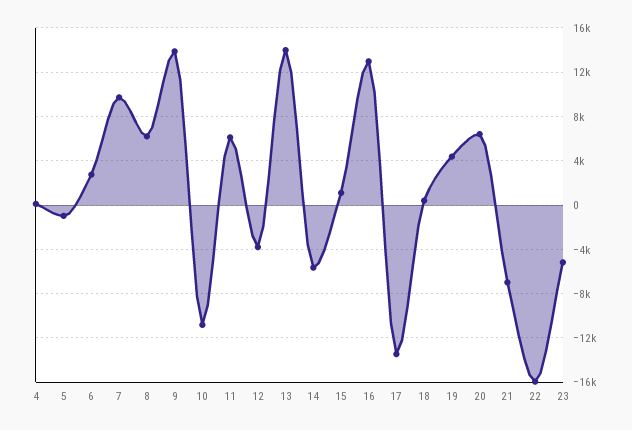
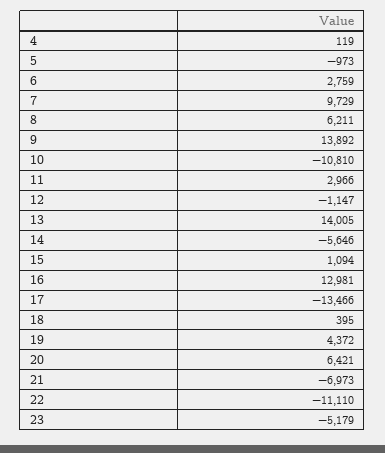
11: 6000 -> 2966
12: -4000 -> -1147
22: -16000 -> -11110

